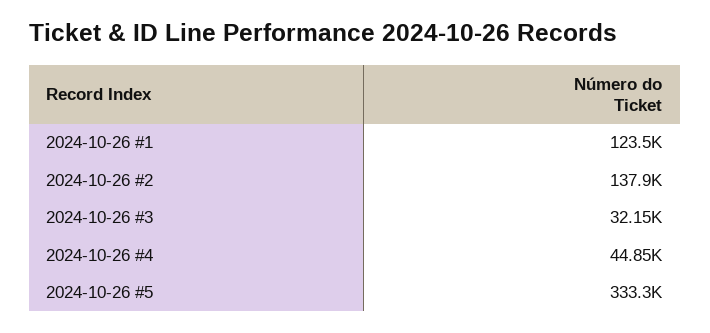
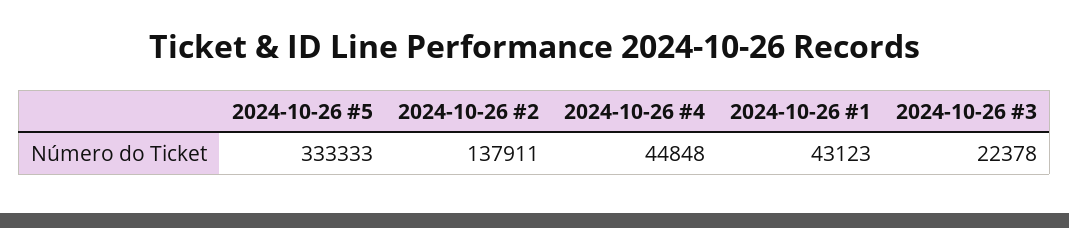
2024-10-26 #1: 123500 -> 43123
2024-10-26 #3: 32150 -> 22378

